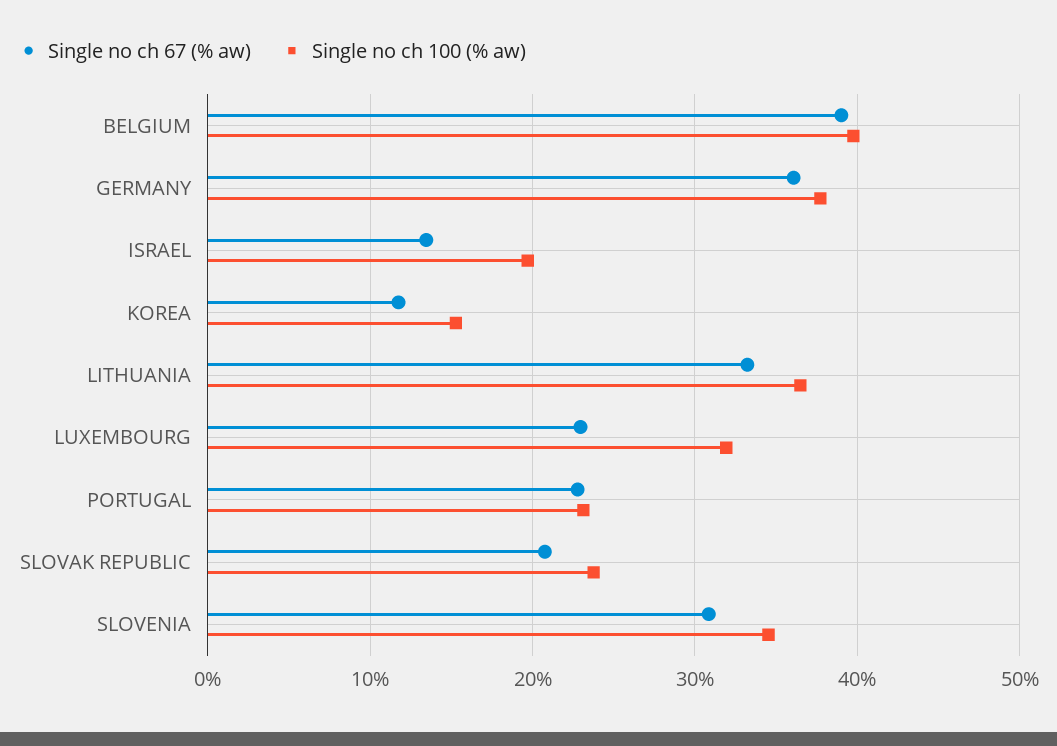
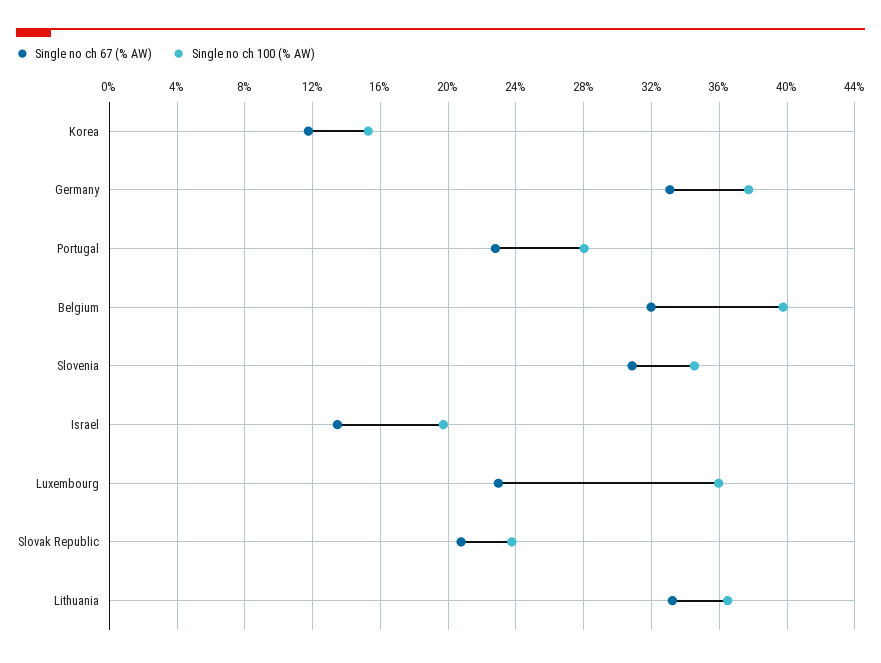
Single no ch 67 (% aw), BELGIUM: 39 -> 32
Single no ch 67 (% aw), GERMANY: 36 -> 33
Single no ch 100 (% aw), LUXEMBOURG: 32 -> 36
Single no ch 100 (% aw), PORTUGAL: 23 -> 28

